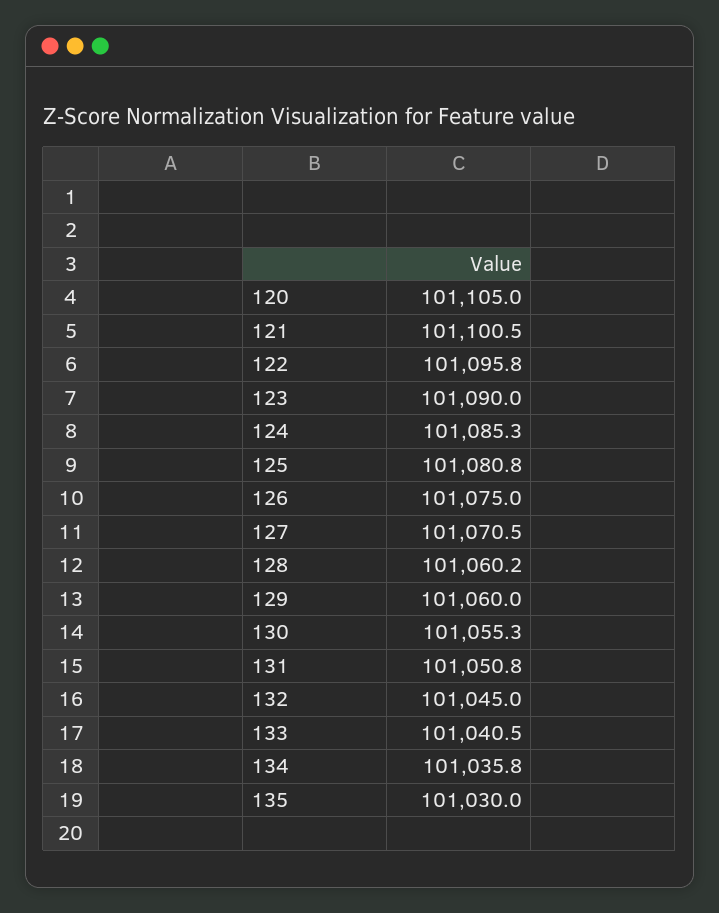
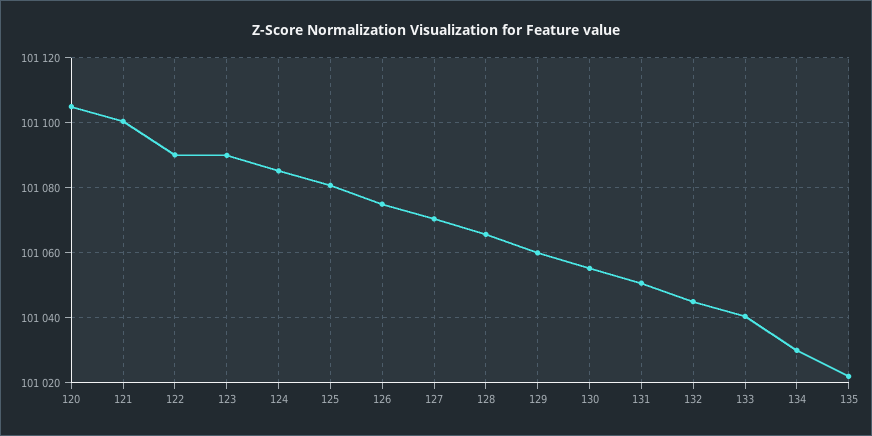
122: 101095.8 -> 101090
128: 101060.2 -> 101066
134: 101035.8 -> 101030
135: 101030 -> 101022

